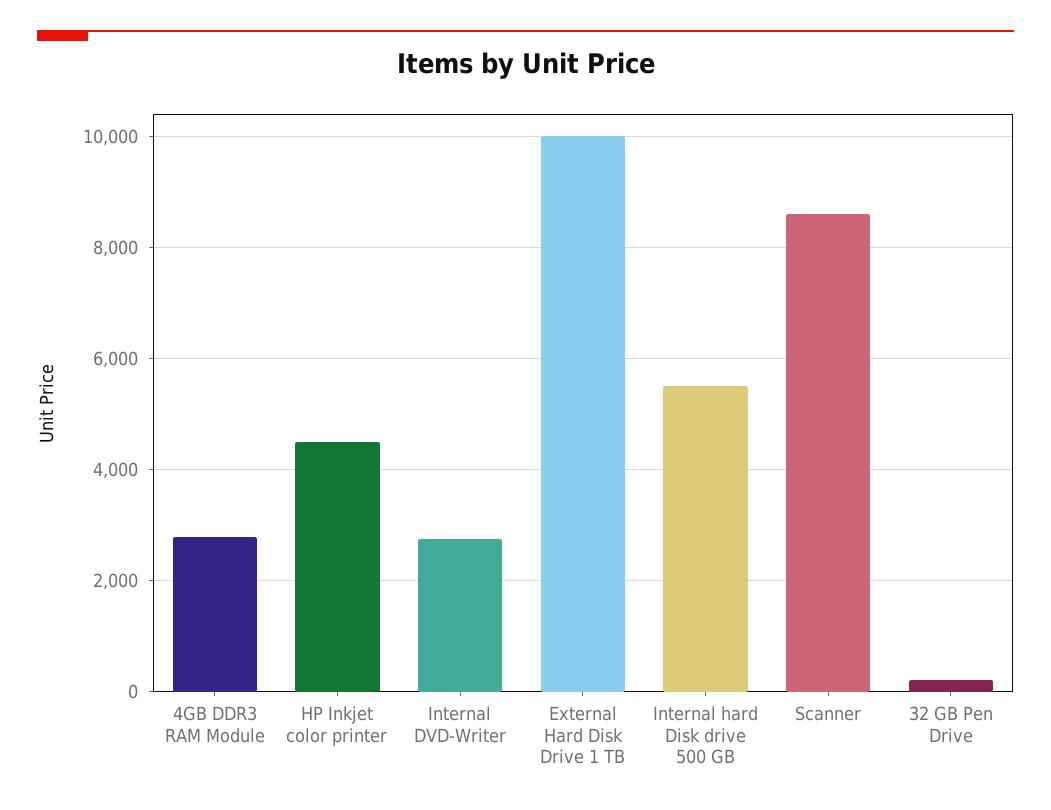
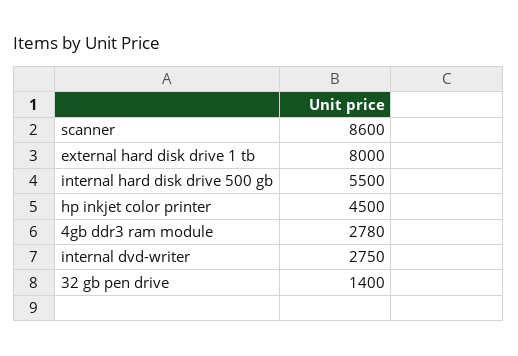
External Hard Disk Drive 1 TB: 10000 -> 8000
32 GB Pen Drive: 200 -> 1400

